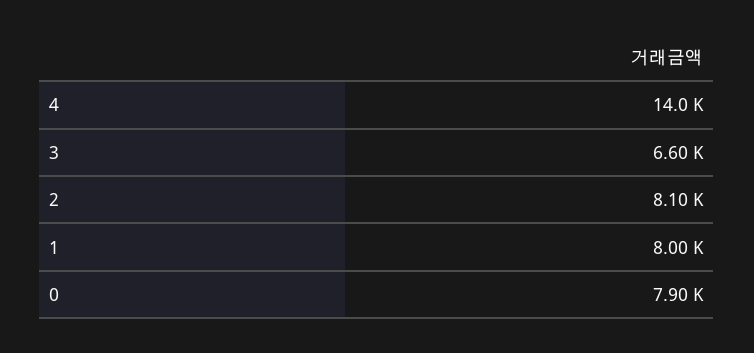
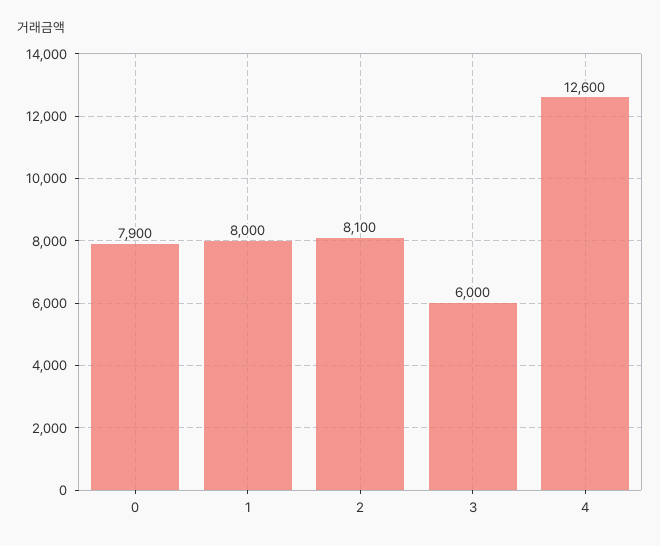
4: 14000 -> 12600
3: 6600 -> 6000

